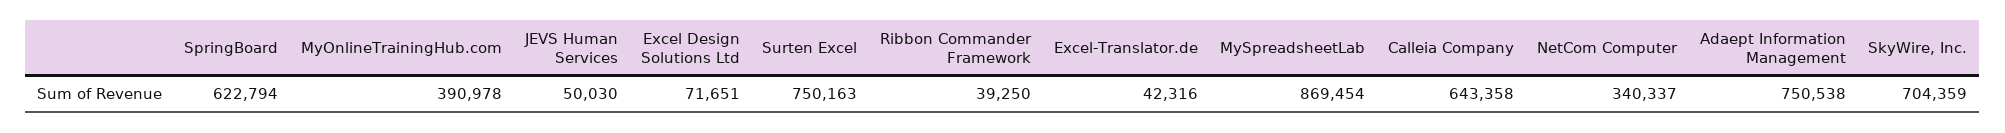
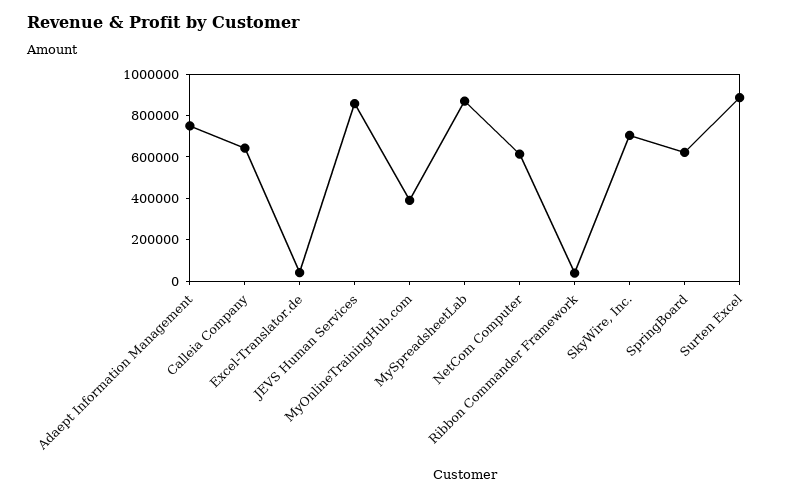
JEVS Human Services: 50030 -> 850000
Excel Design Solutions Ltd: 71651 -> none
Surten Excel: 750163 -> 900000
NetCom Computer: 340337 -> 600000

